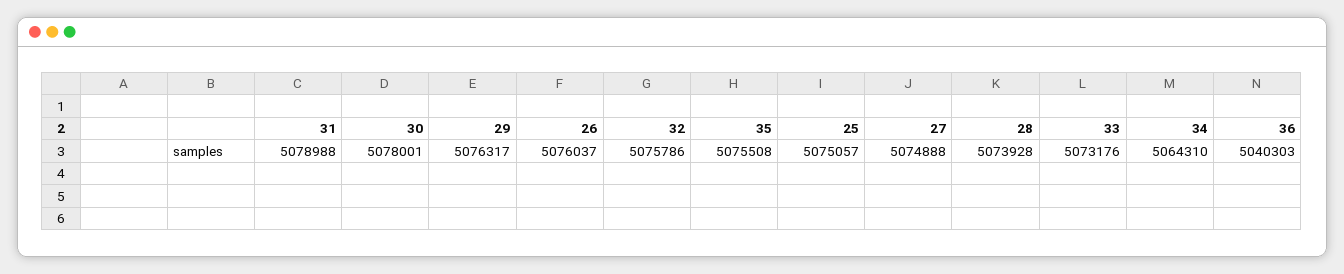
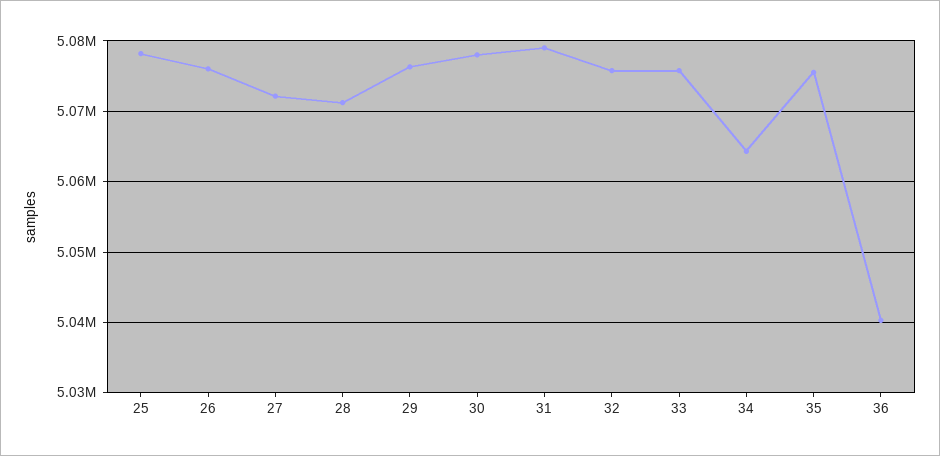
25: 5075057 -> 5078000
27: 5074888 -> 5072000
28: 5073928 -> 5071000
33: 5073176 -> 5076000

